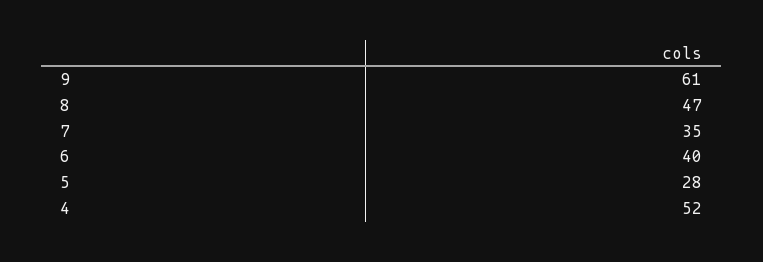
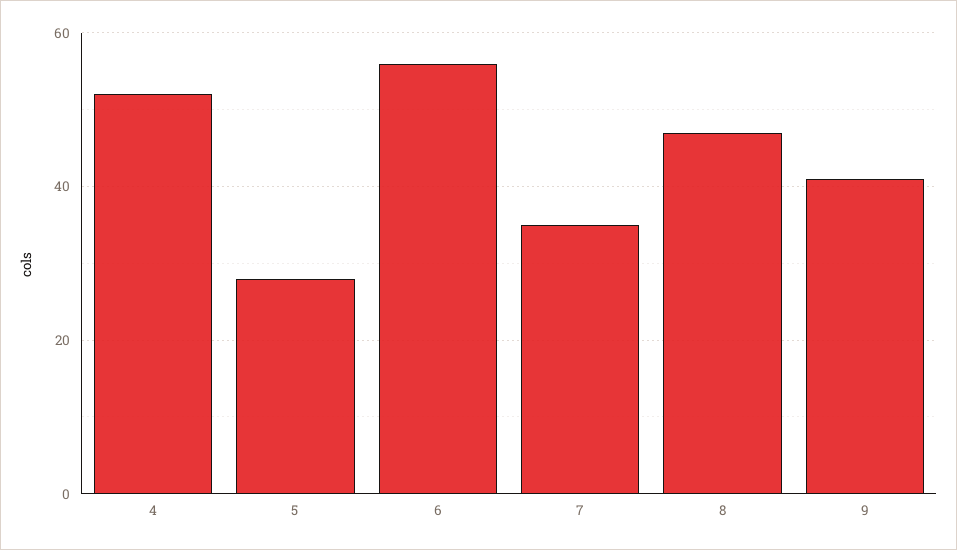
9: 61 -> 40
6: 40 -> 55

